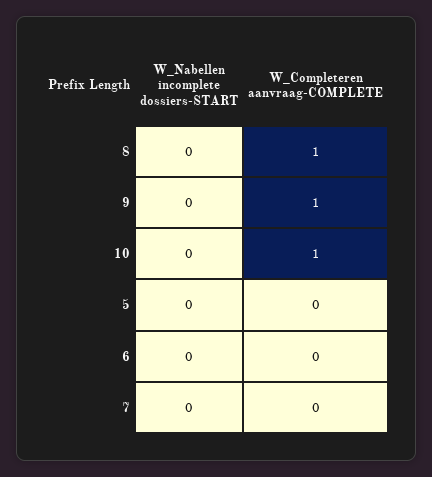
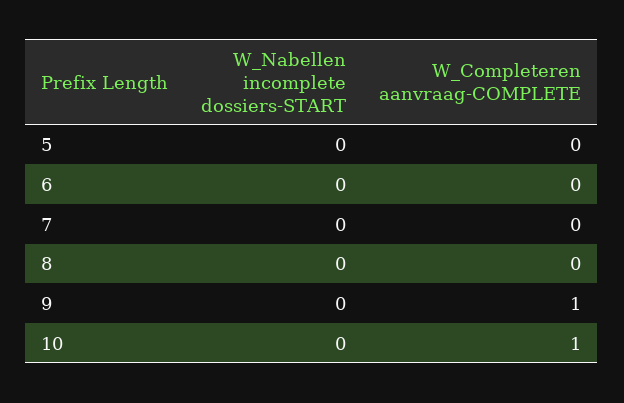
W_Completeren aanvraag-COMPLETE, 8: 1 -> 0

